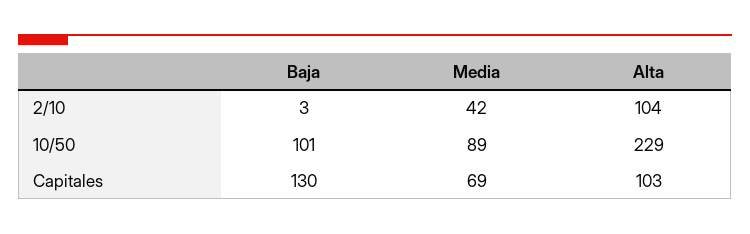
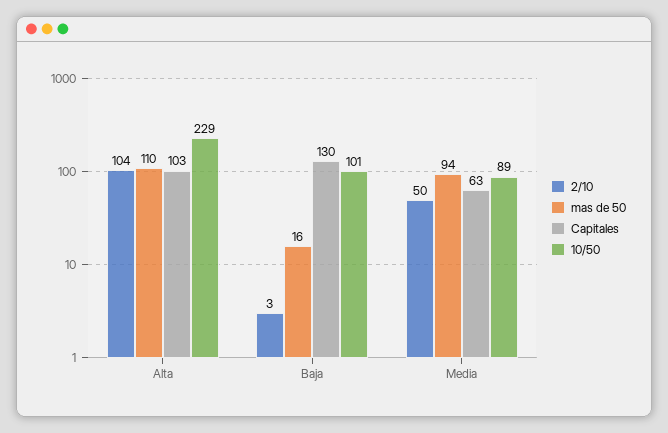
2/10, Media: 42 -> 50
Capitales, Media: 69 -> 63
mas de 50, Alta: none -> 110
mas de 50, Baja: none -> 16
mas de 50, Media: none -> 94

